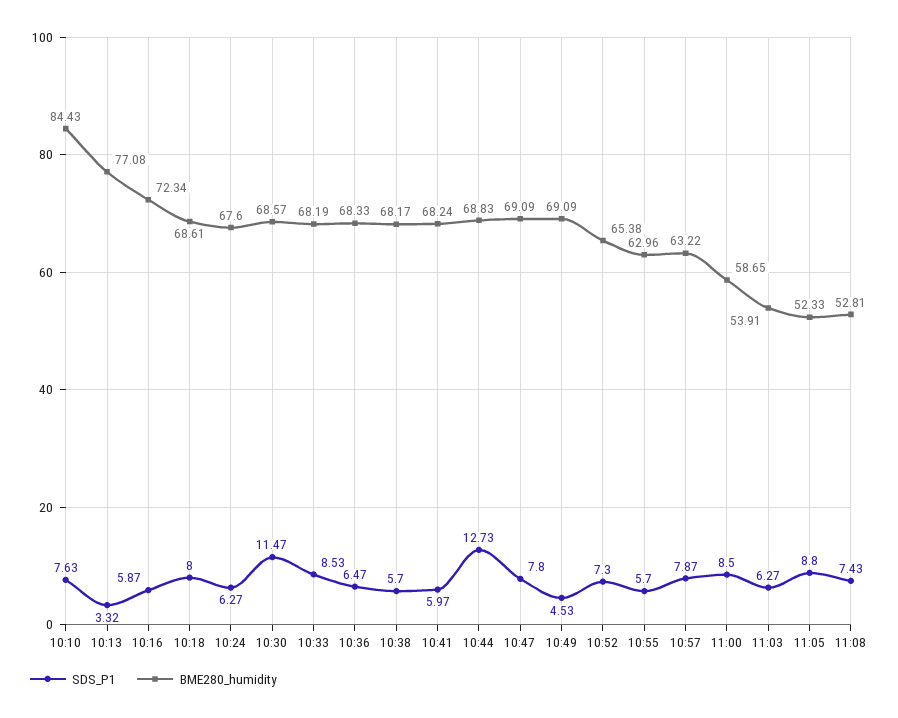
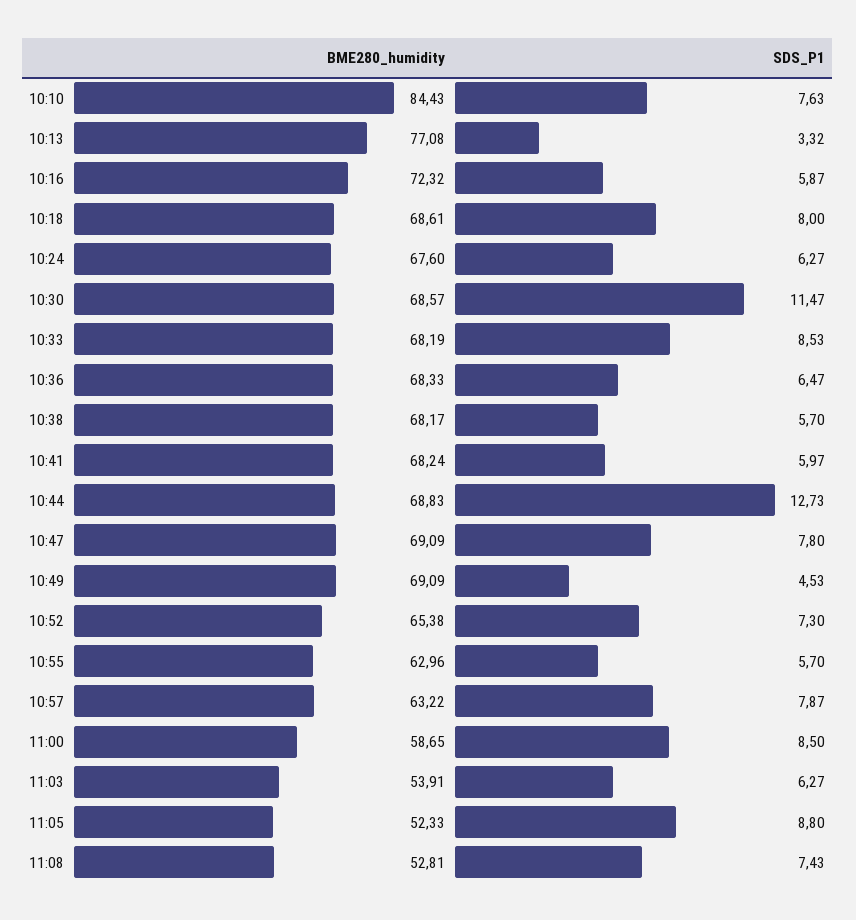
BME280_humidity, 10:16: 72.34 -> 72.32

